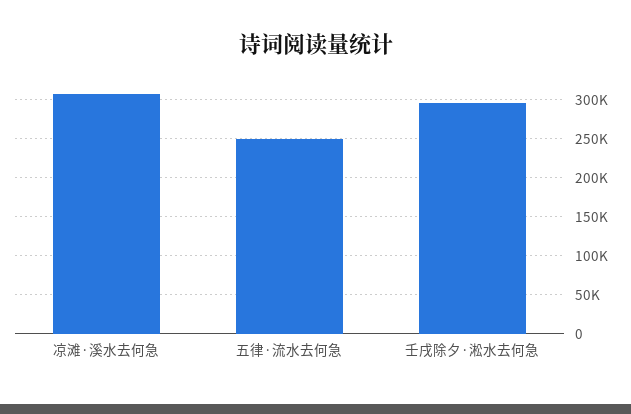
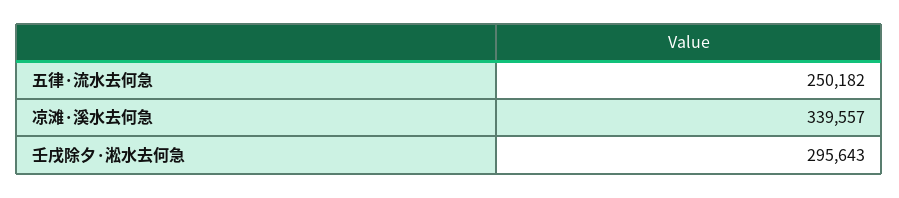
凉滩·溪水去何急: 310000 -> 339557

